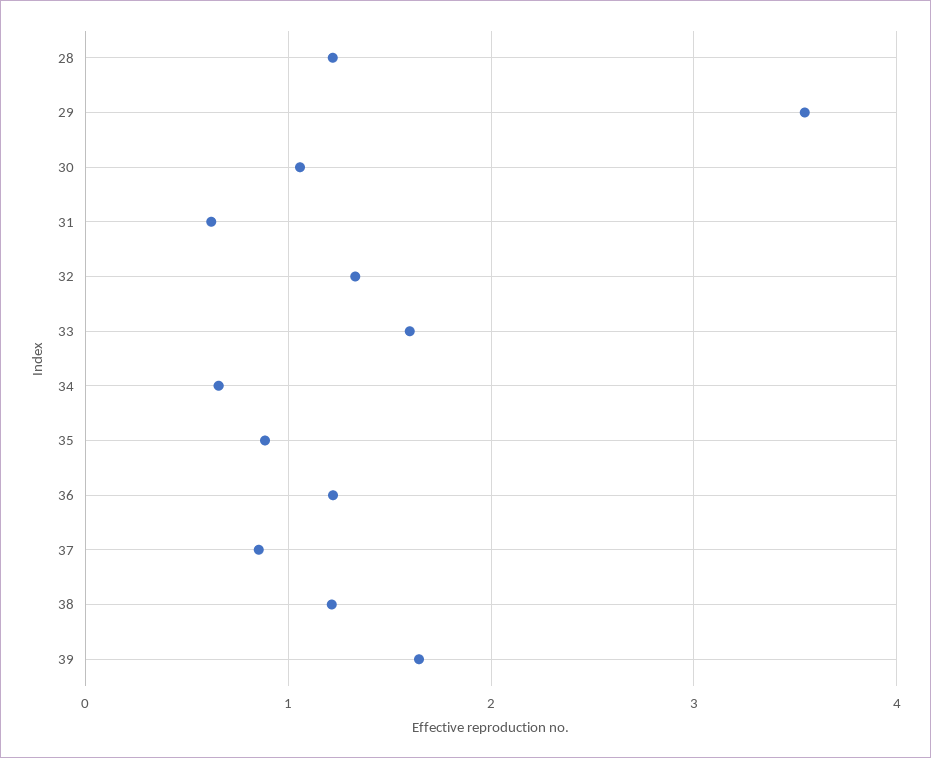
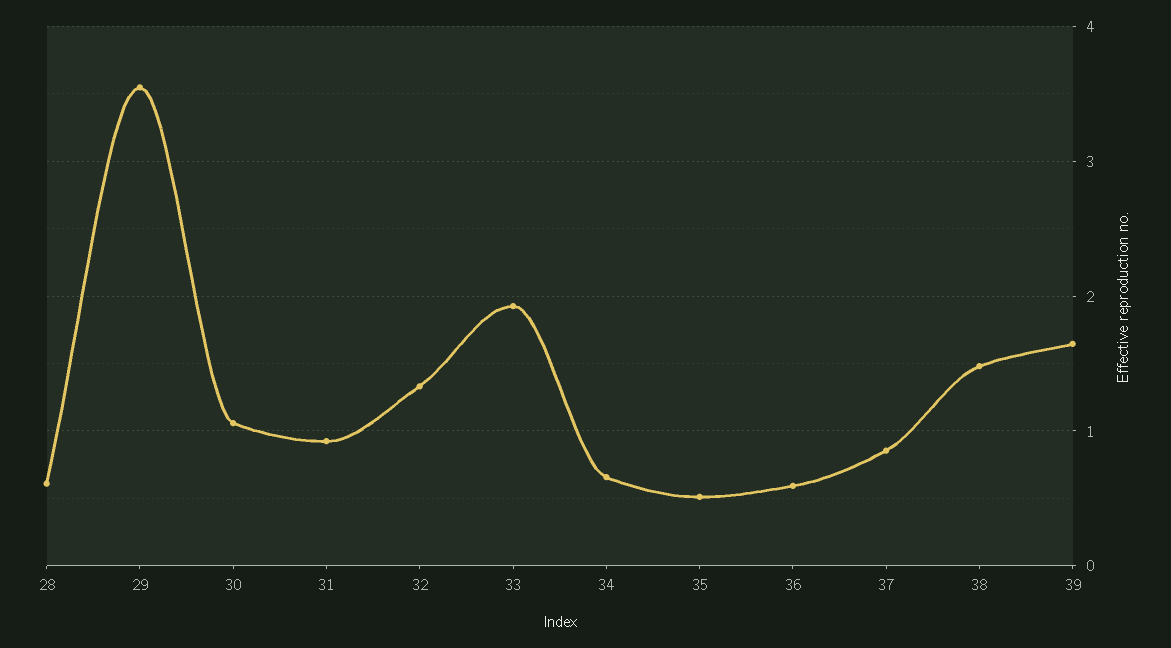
28: 1.2 -> 0.6
31: 0.6 -> 0.9
33: 1.6 -> 1.9
35: 0.9 -> 0.5
36: 1.2 -> 0.6
38: 1.2 -> 1.5

